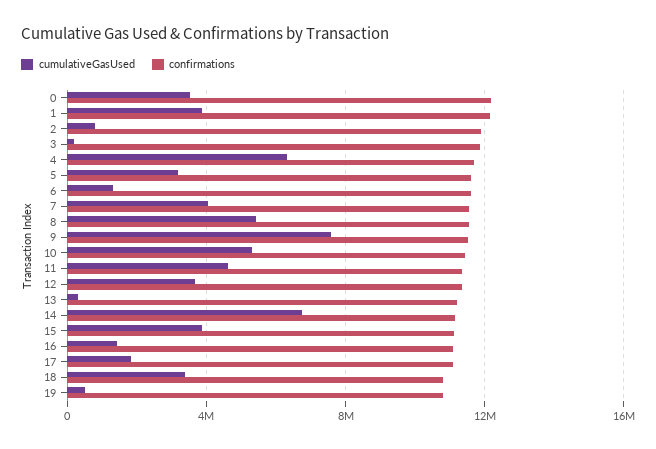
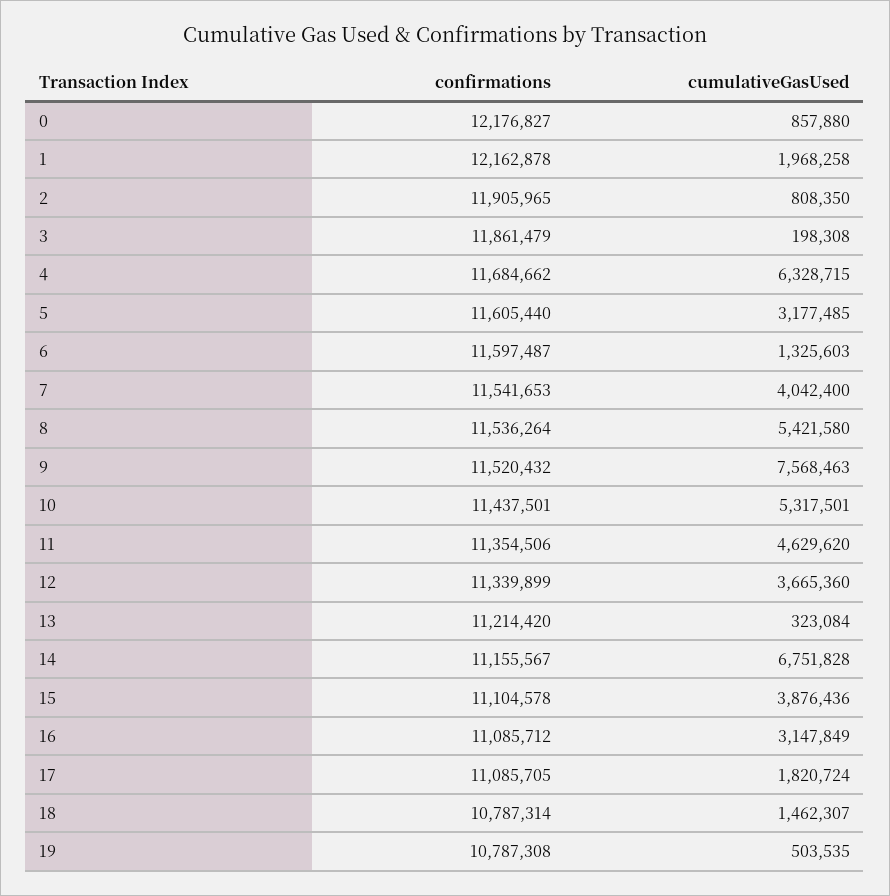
cumulativeGasUsed, 0: 3500000 -> 857880
cumulativeGasUsed, 1: 4000000 -> 1968258
cumulativeGasUsed, 16: 1500000 -> 3147849
cumulativeGasUsed, 18: 3500000 -> 1462307

